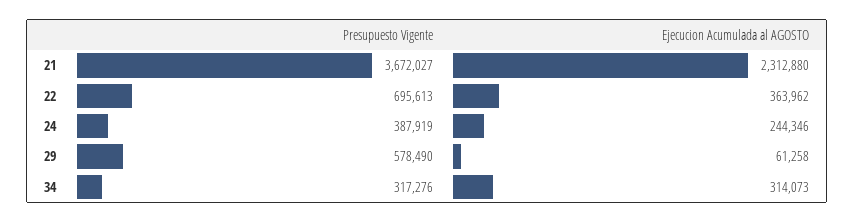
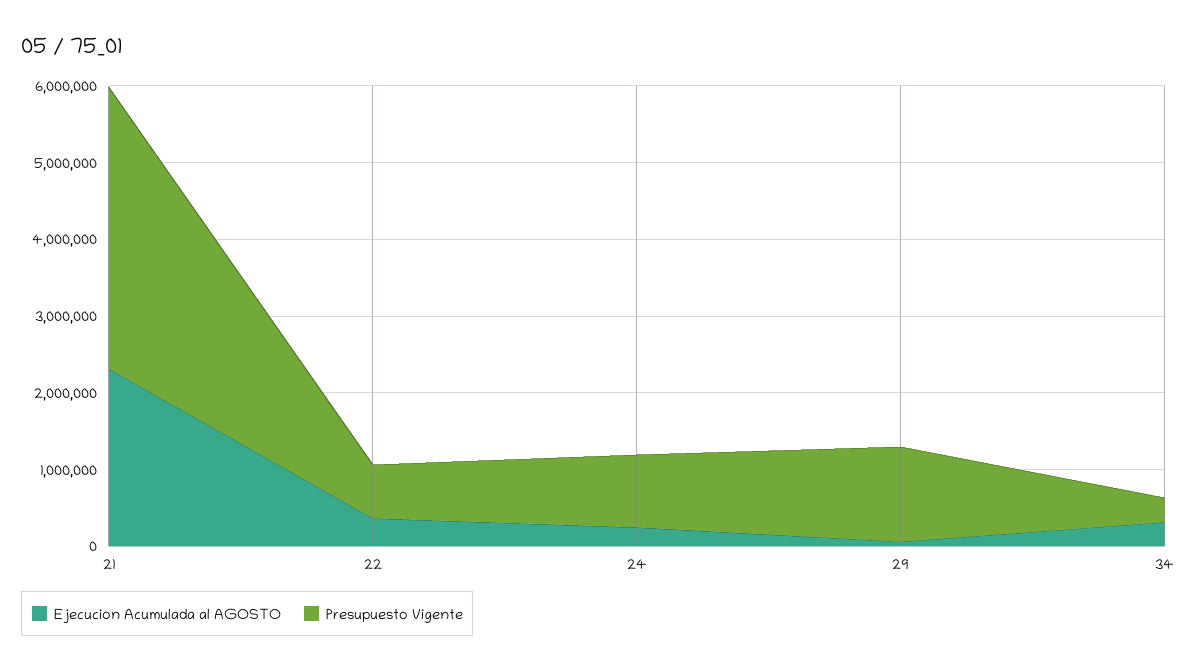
Presupuesto Vigente, 24: 387919 -> 1000000
Presupuesto Vigente, 29: 578490 -> 1200000

